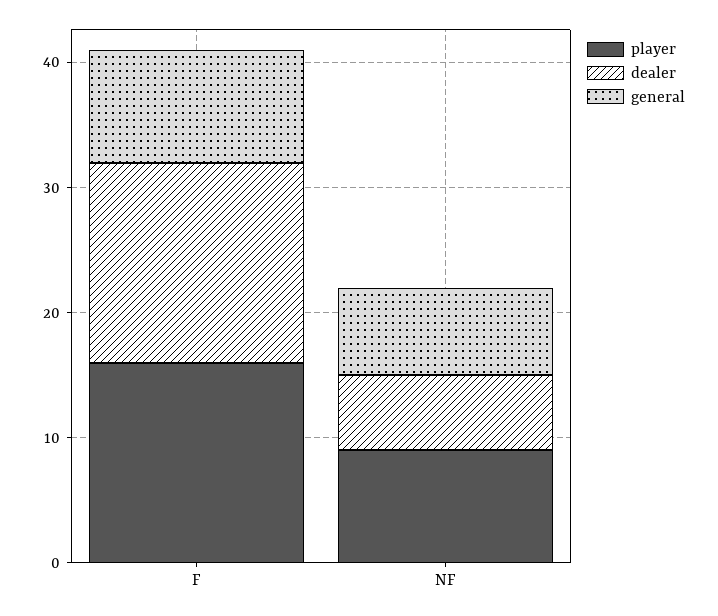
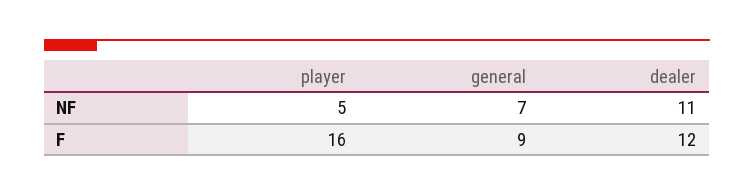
dealer, F: 16 -> 12
player, NF: 9 -> 5
dealer, NF: 6 -> 11

